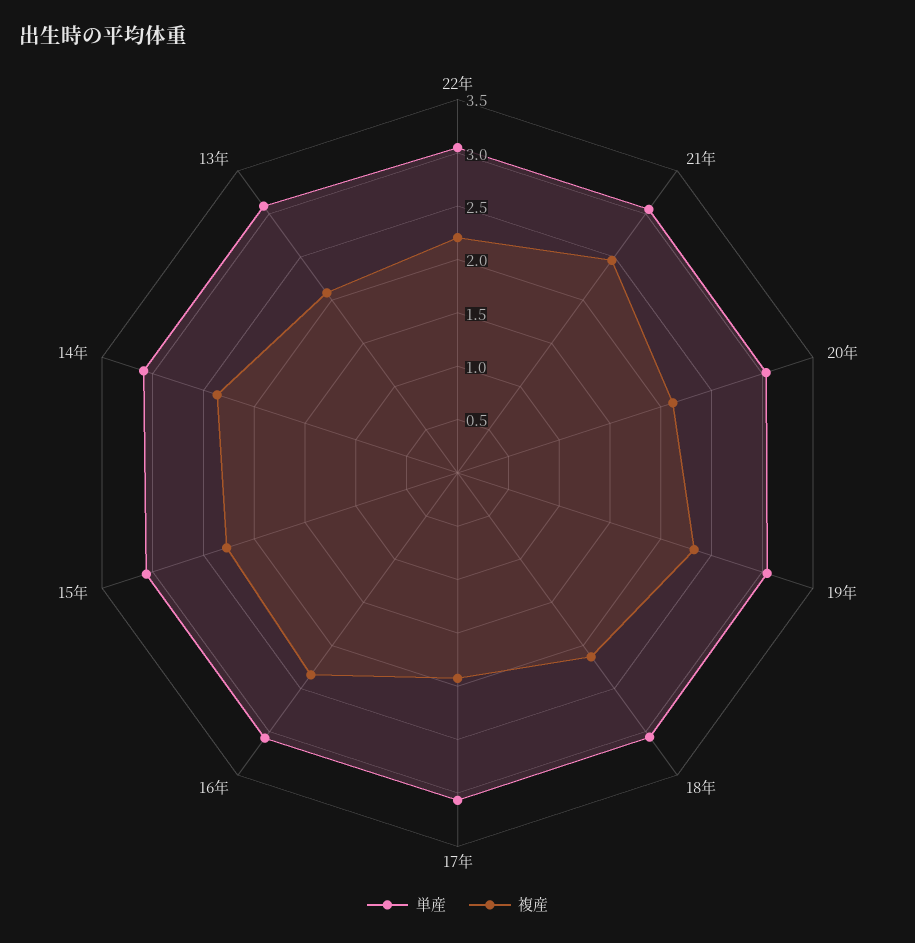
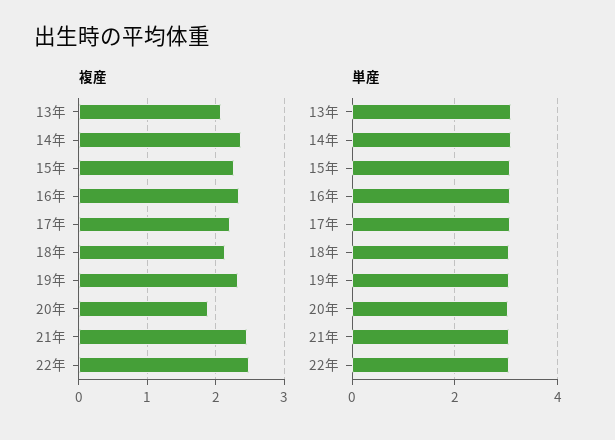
複産, 22年: 2.2 -> 2.5
複産, 20年: 2.1 -> 1.9
複産, 17年: 1.9 -> 2.2

